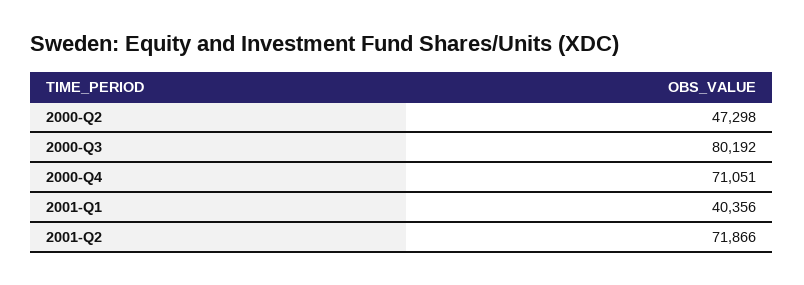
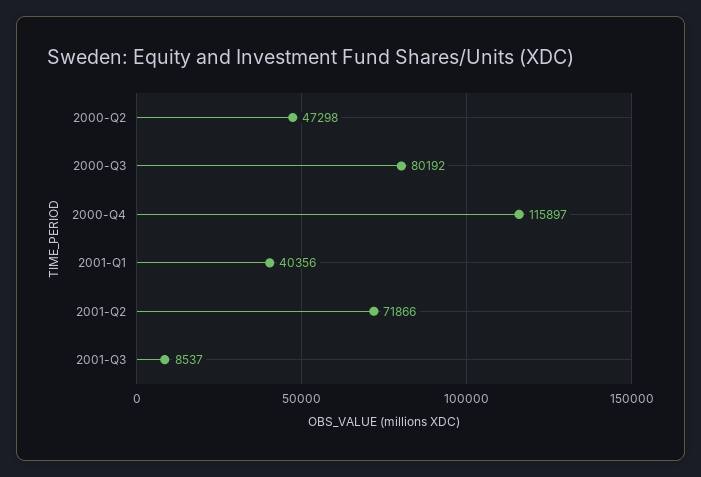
2000-Q4: 71051 -> 115897
2001-Q3: none -> 8537

